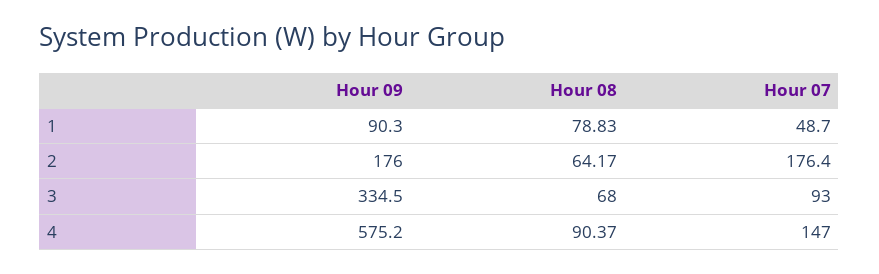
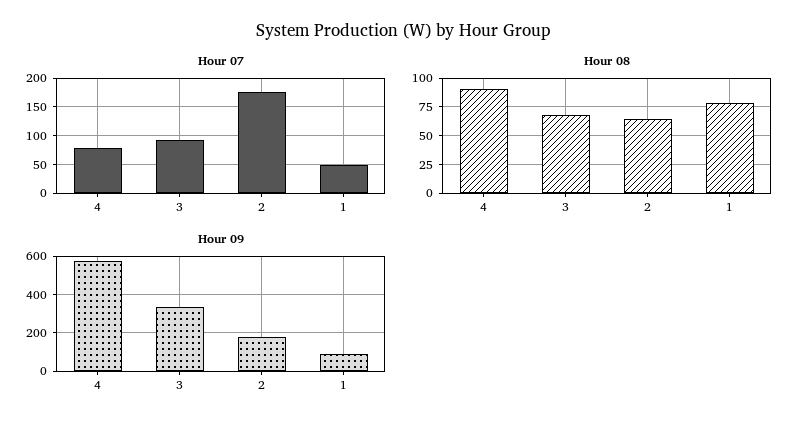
Hour 07, 4: 147 -> 75

